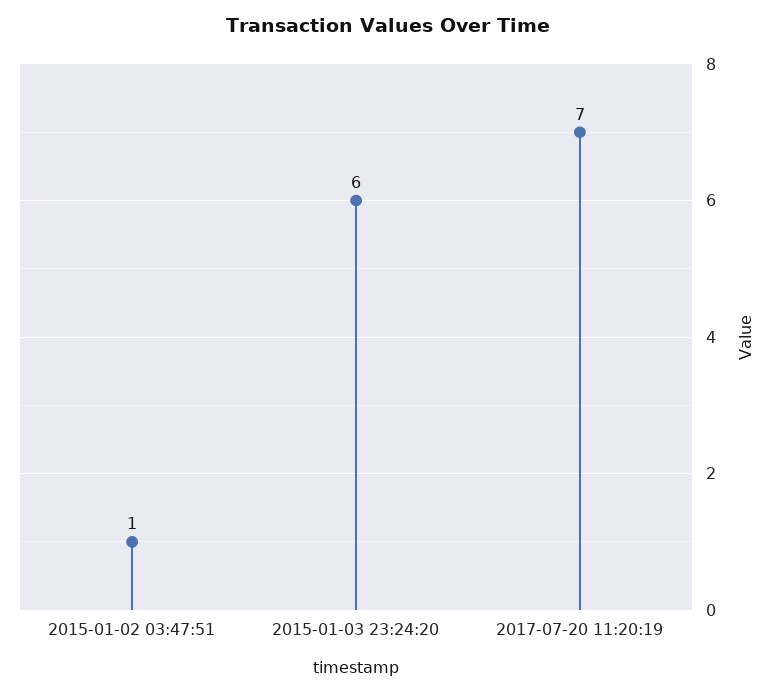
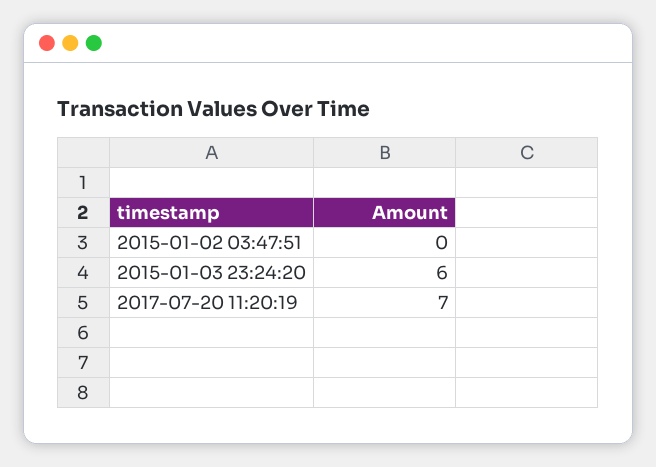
2015-01-02 03:47:51: 1 -> 0

